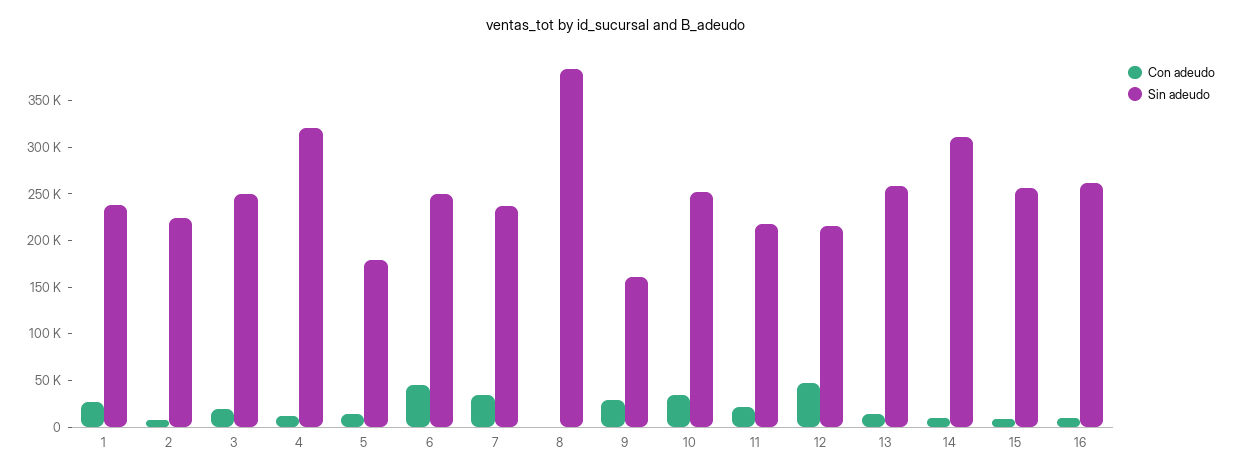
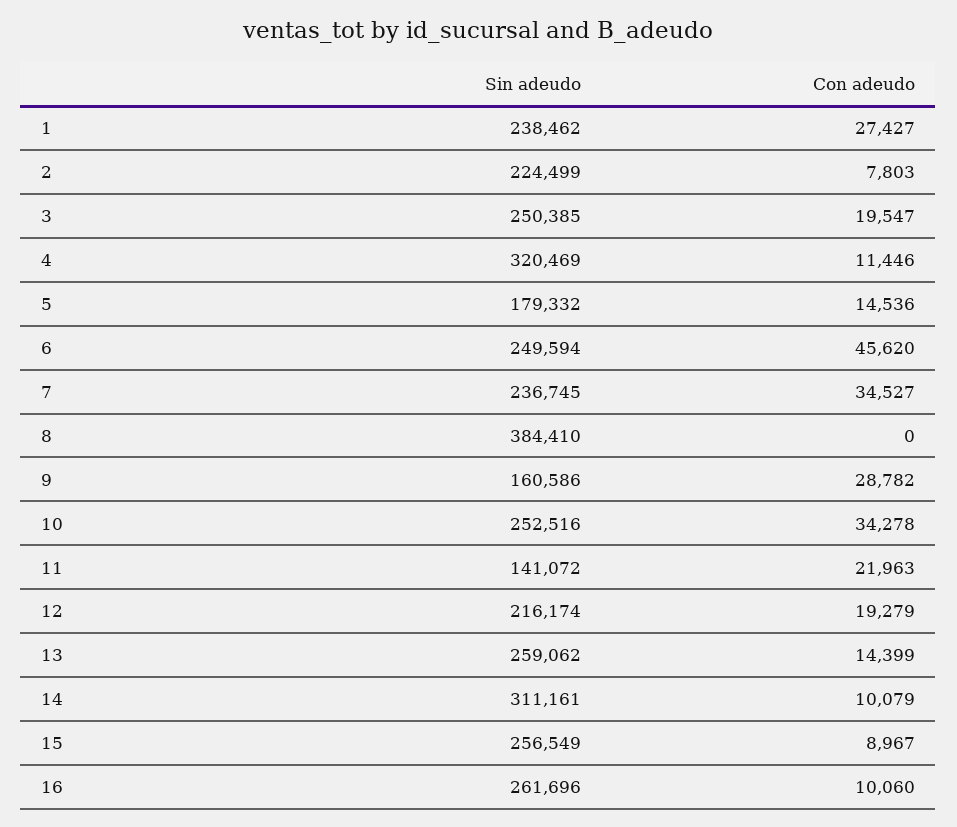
Sin adeudo, 11: 220000 -> 141072
Con adeudo, 12: 50000 -> 19279

